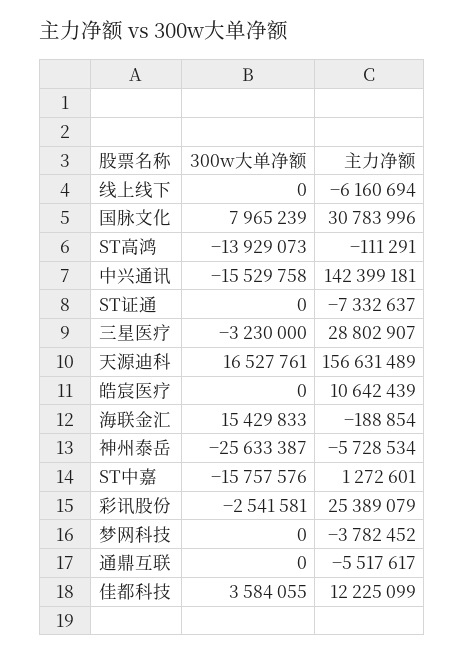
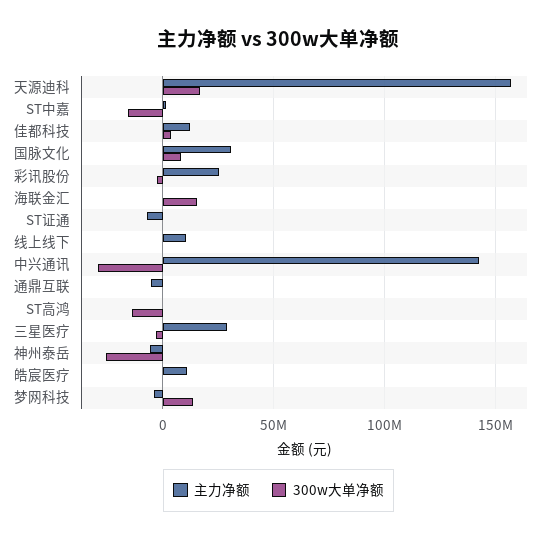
主力净额, 线上线下: -6160694 -> 10000000
300w大单净额, 中兴通讯: -15529758 -> -30000000
300w大单净额, 梦网科技: 0 -> 15000000

